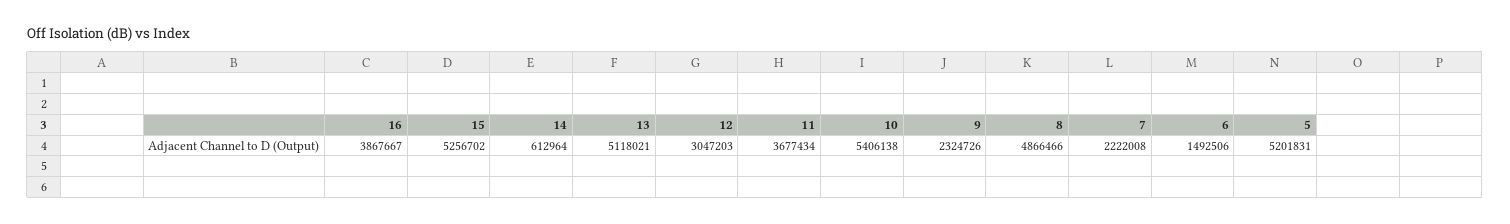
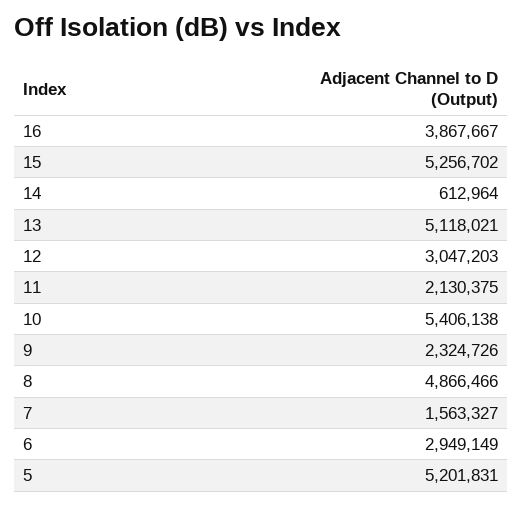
11: 3677434 -> 2130375
7: 2222008 -> 1563327
6: 1492506 -> 2949149

